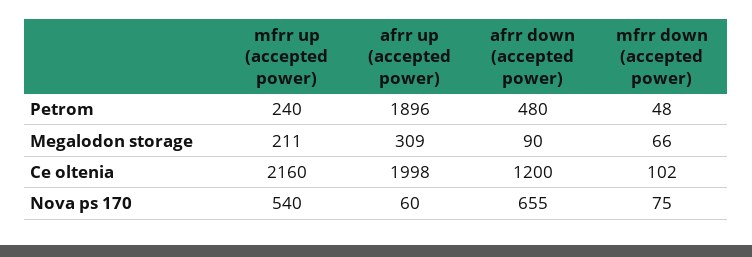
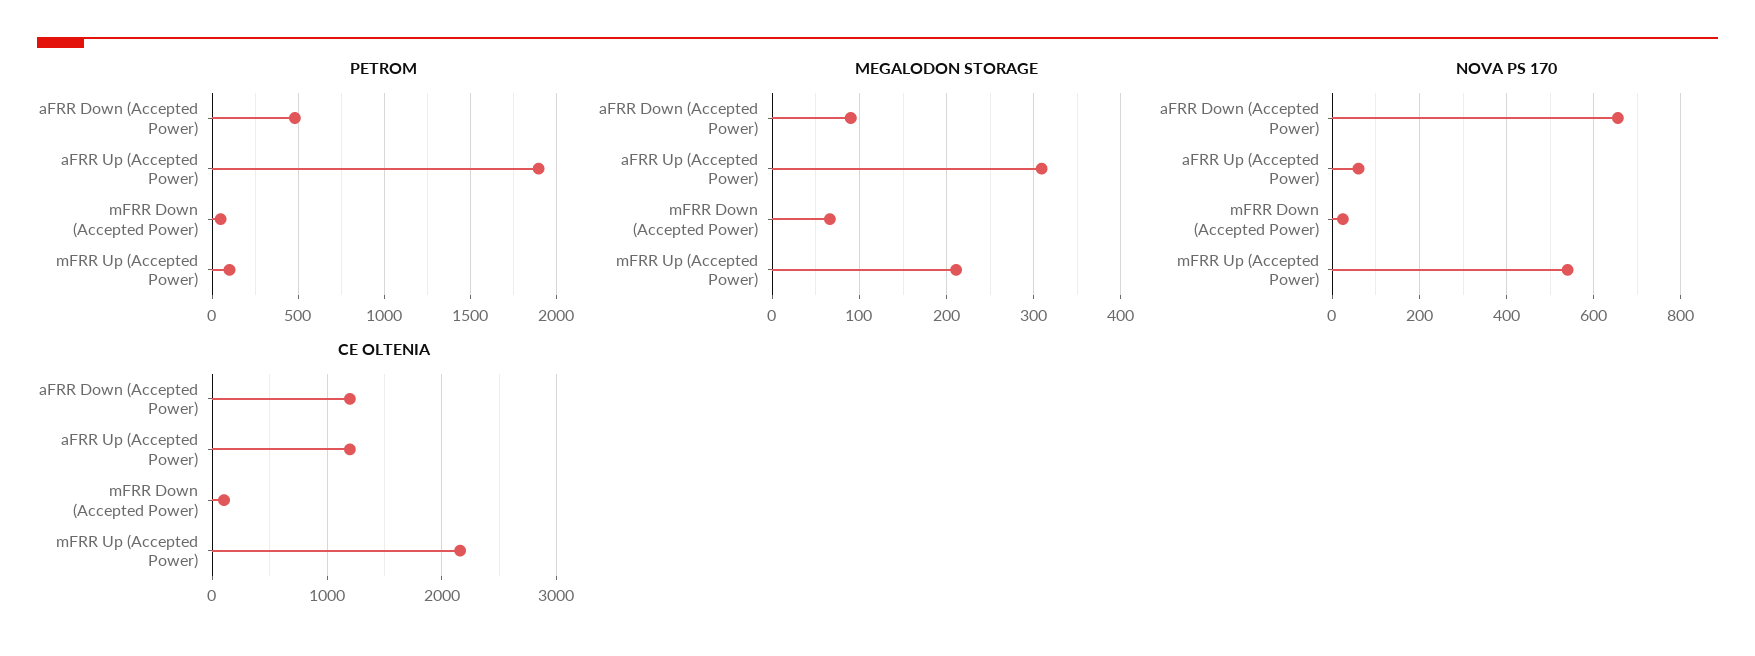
Petrom, mfrr up (accepted power): 240 -> 100
Ce oltenia, afrr up (accepted power): 1998 -> 1200
Nova ps 170, mfrr down (accepted power): 75 -> 20

